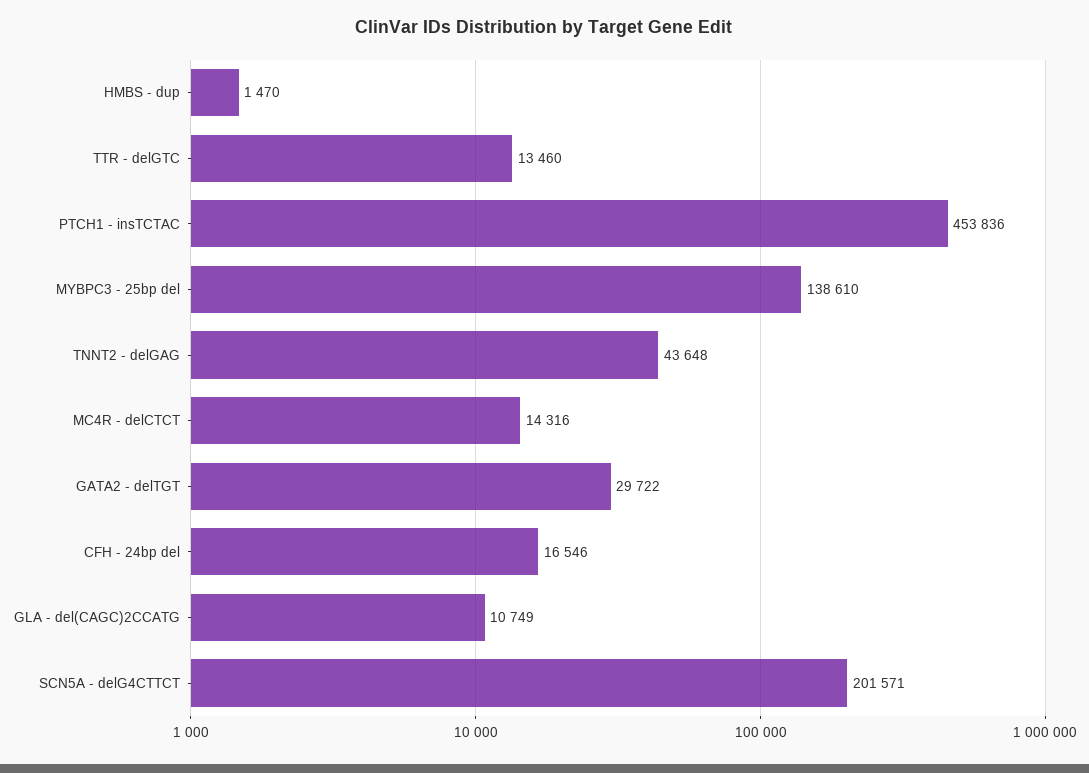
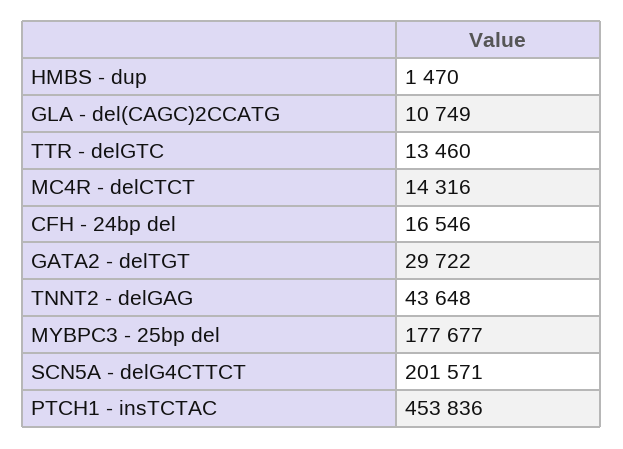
MYBPC3 - 25bp del: 138610 -> 177677

